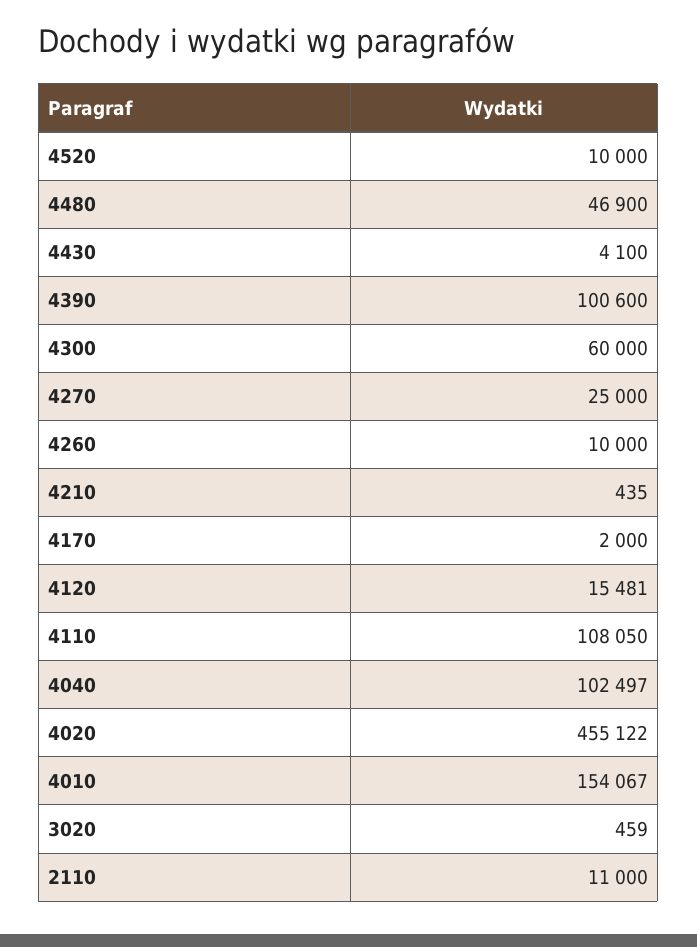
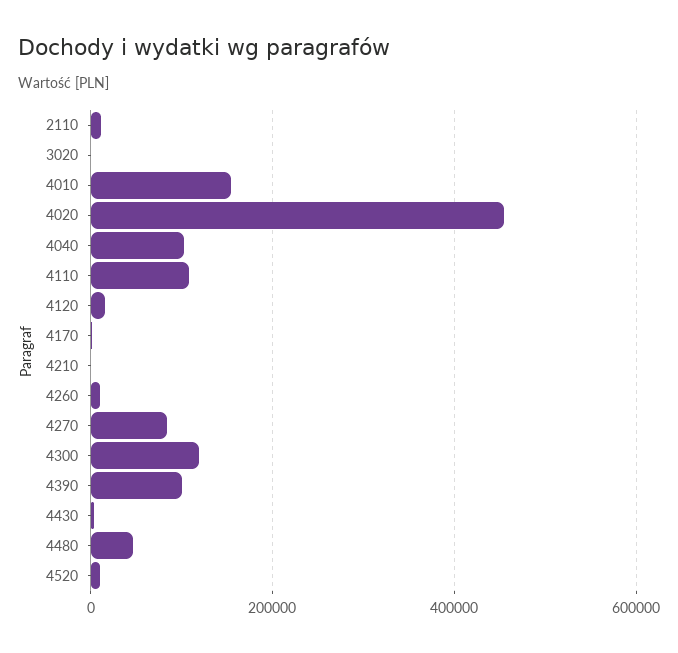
4300: 60000 -> 120000
4270: 25000 -> 80000

